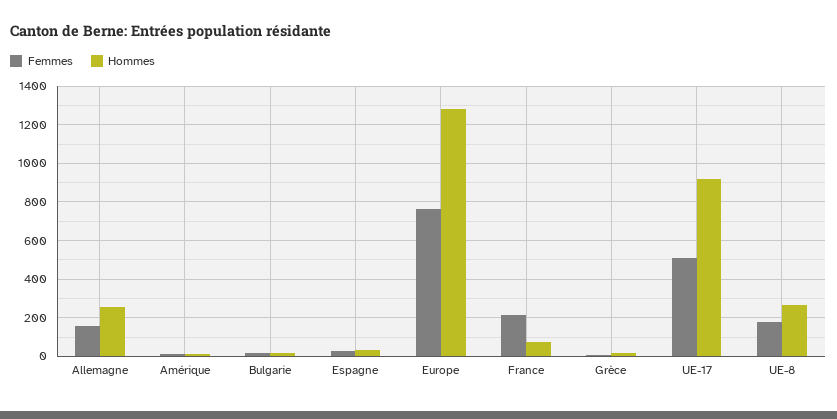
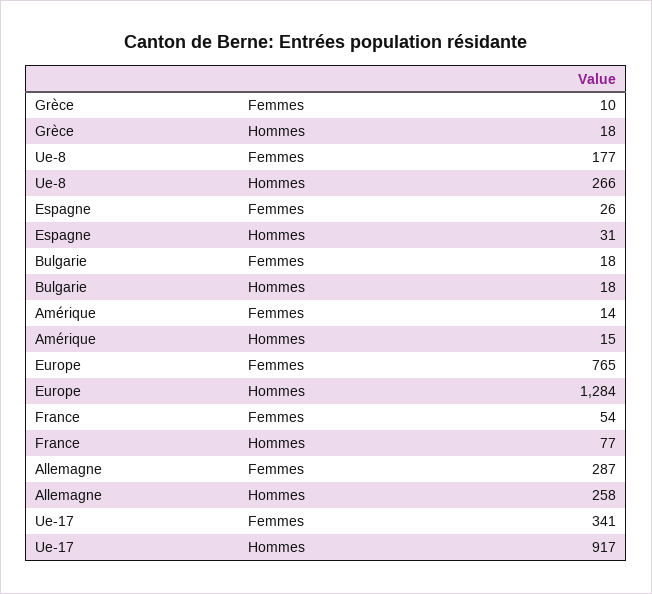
Femmes, Allemagne: 150 -> 287
Femmes, France: 200 -> 54
Femmes, UE-17: 500 -> 341

